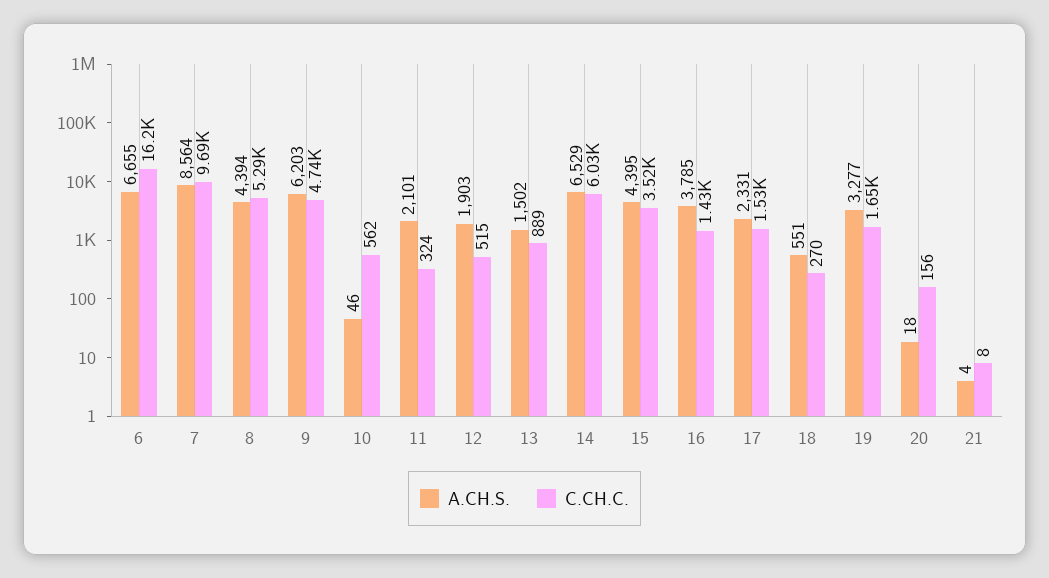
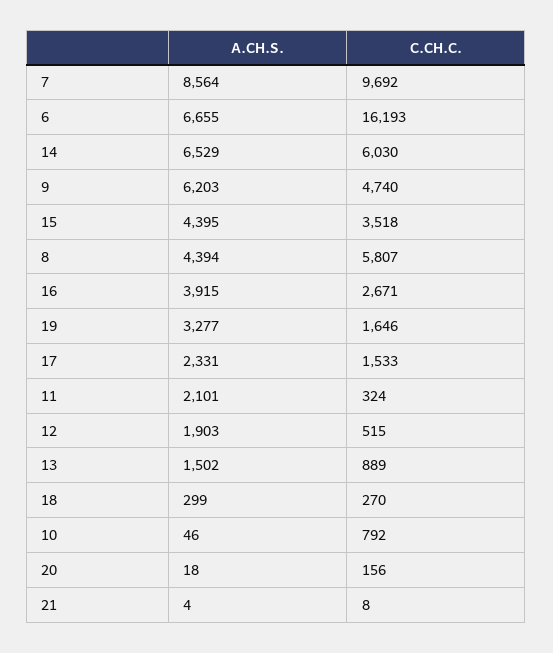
C.CH.C., 8: 5290 -> 5807
C.CH.C., 10: 562 -> 792
A.CH.S., 16: 3785 -> 3915
C.CH.C., 16: 1430 -> 2671
A.CH.S., 18: 551 -> 299

